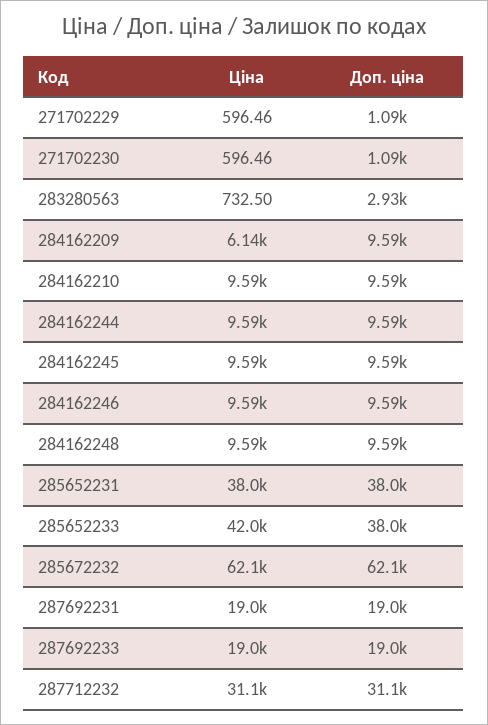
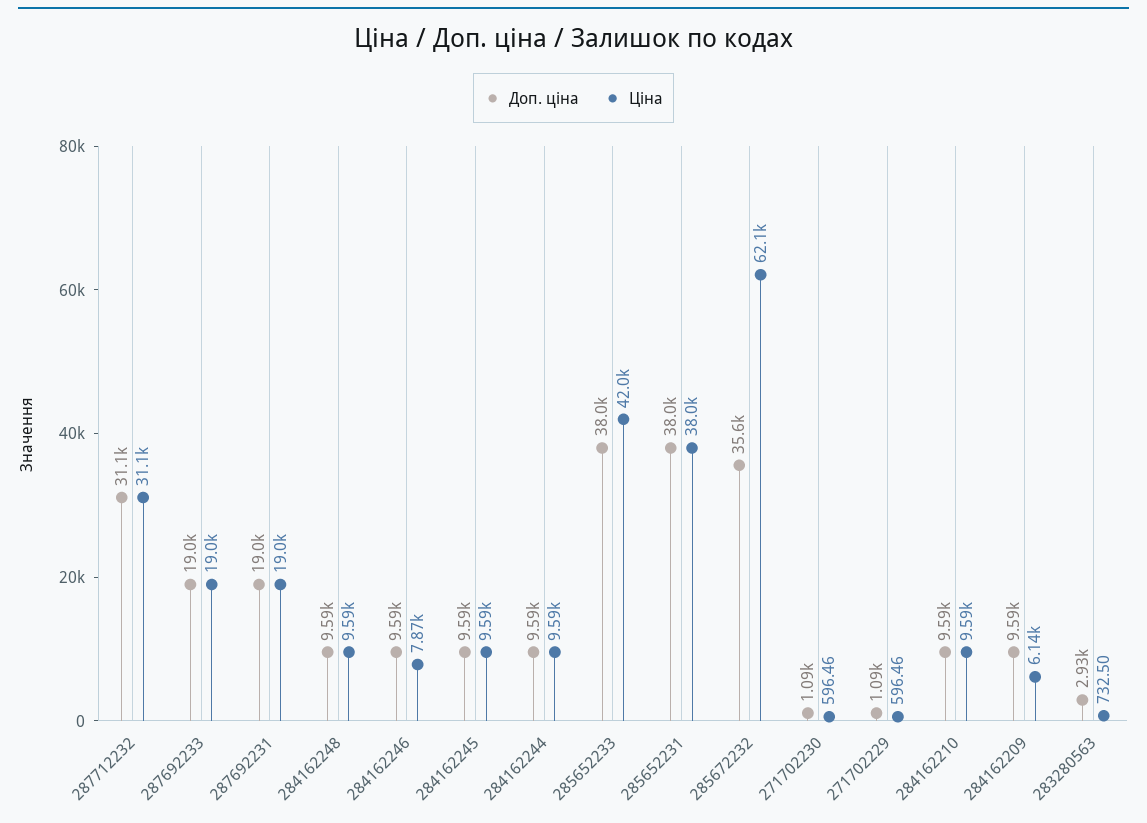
Ціна, 284162246: 9590 -> 7870
Доп. ціна, 285672232: 62100 -> 35600

